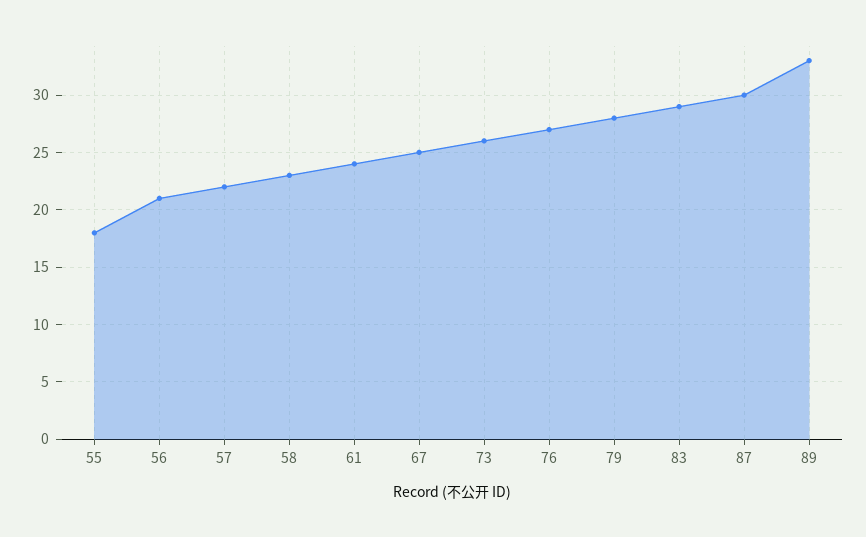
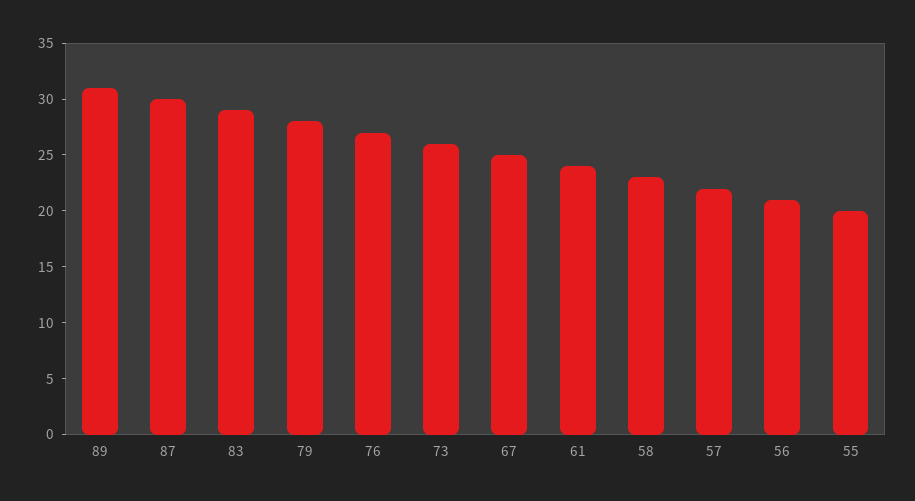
55: 18 -> 20
89: 33 -> 31

